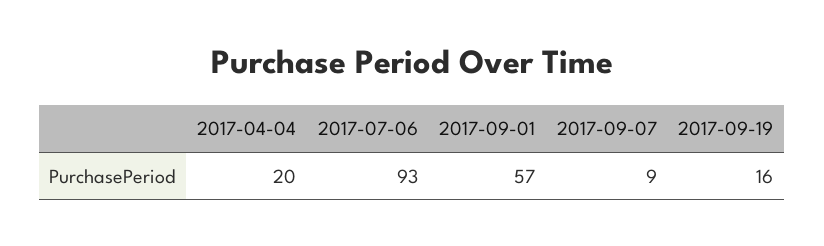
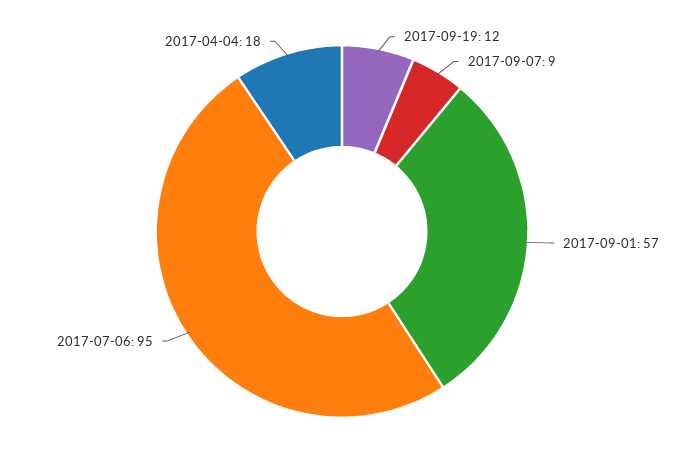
2017-04-04: 20 -> 18
2017-07-06: 93 -> 95
2017-09-19: 16 -> 12

